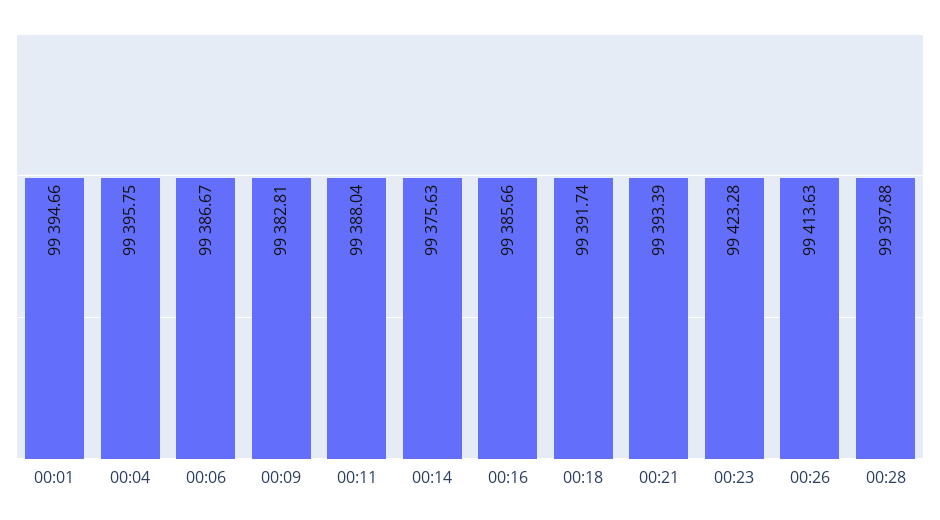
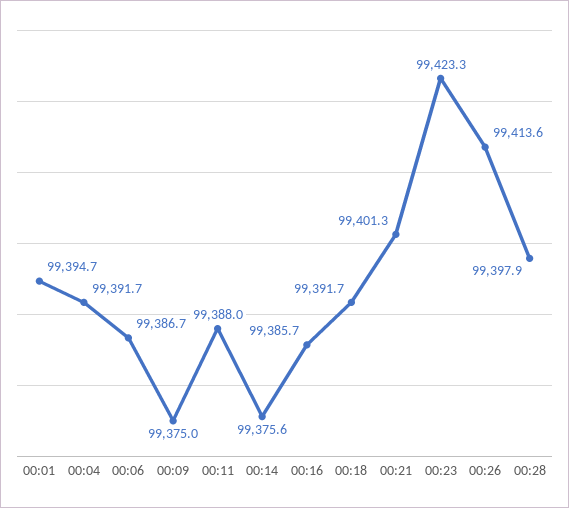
00:04: 99395.75 -> 99391.7
00:09: 99382.81 -> 99375
00:21: 99393.39 -> 99401.3

